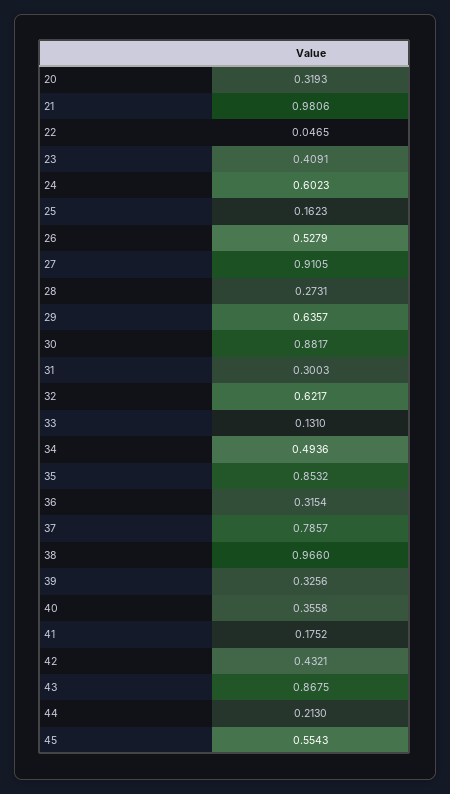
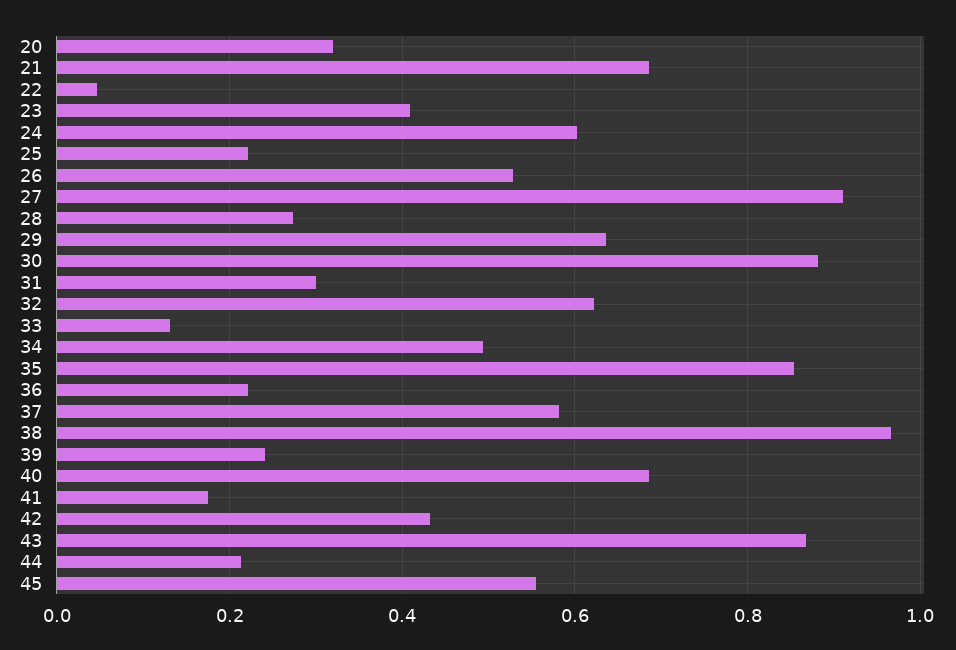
21: 0.9806 -> 0.68
25: 0.1623 -> 0.22
36: 0.3154 -> 0.22
37: 0.7857 -> 0.58
39: 0.3256 -> 0.24
40: 0.3558 -> 0.68

